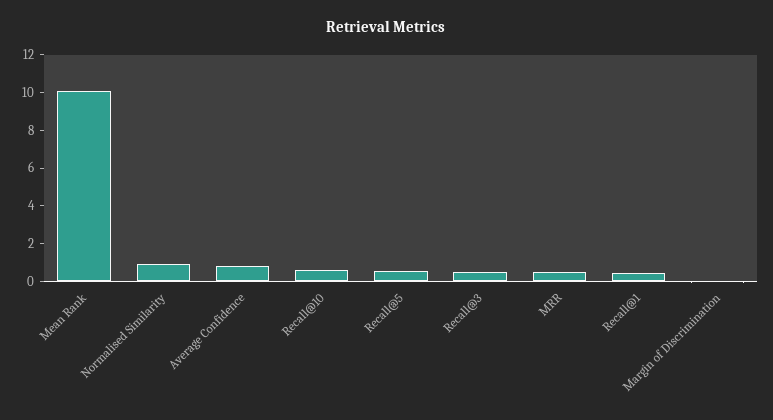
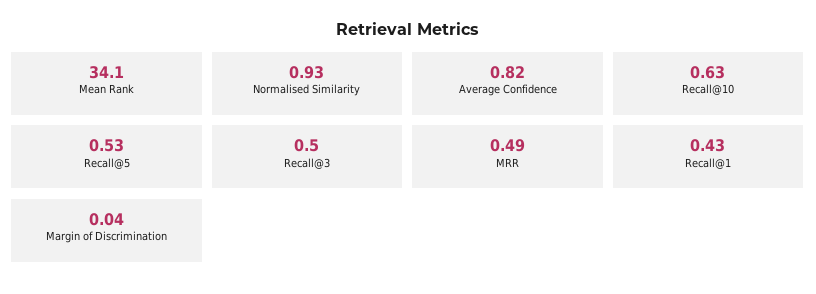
Mean Rank: 10 -> 34.1

